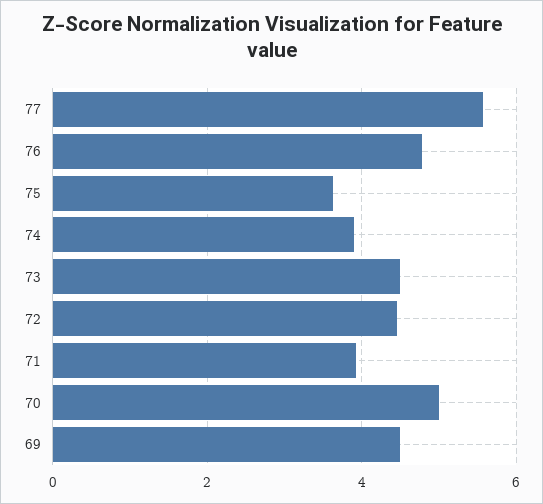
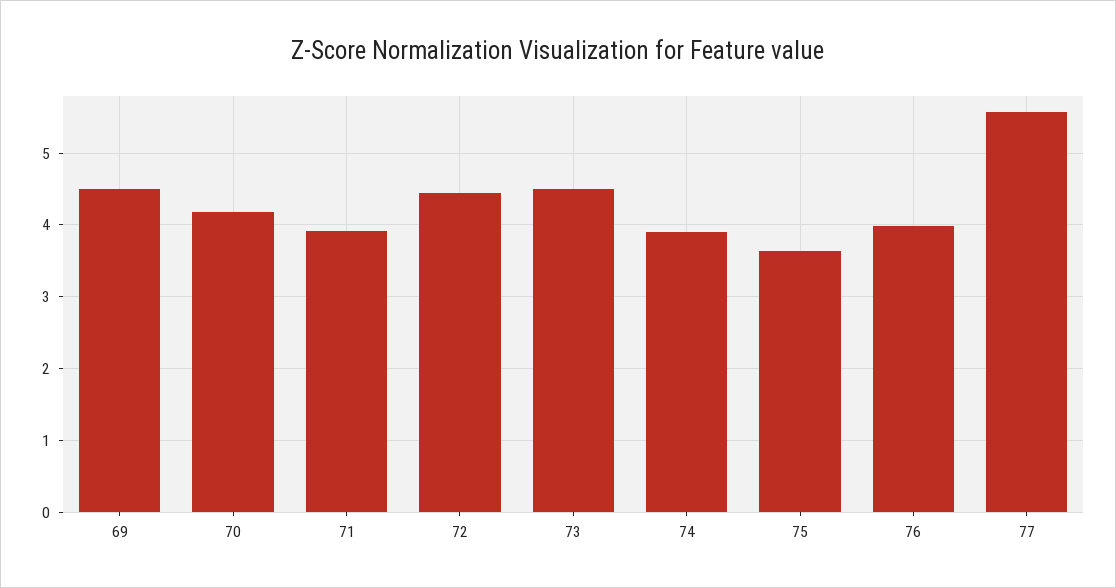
76: 4.8 -> 4
70: 5 -> 4.2

